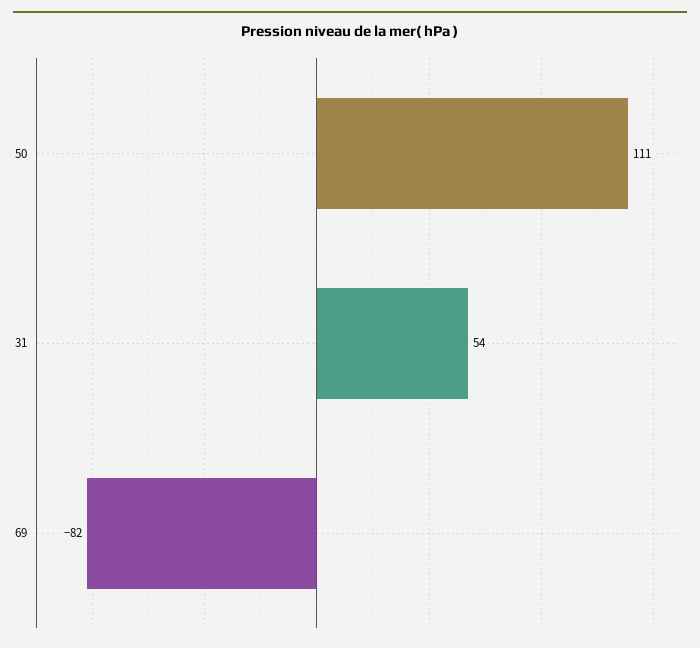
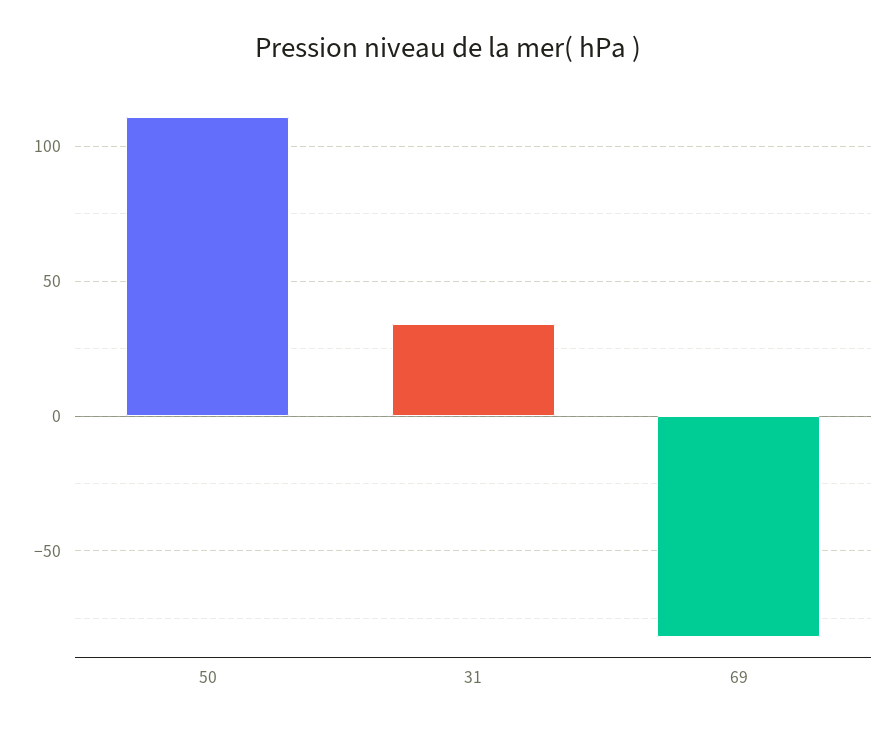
31: 54 -> 35

